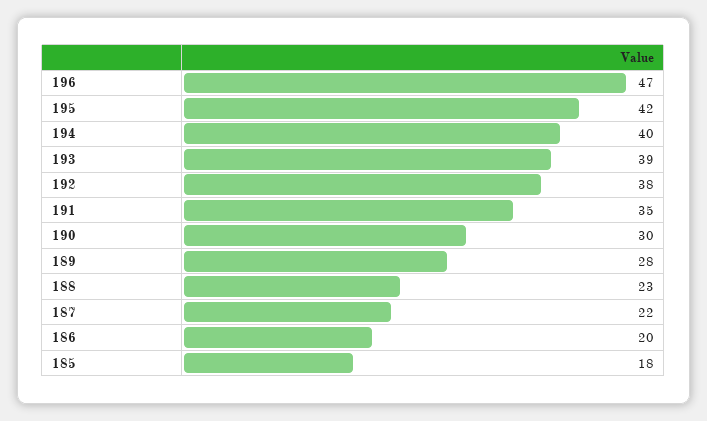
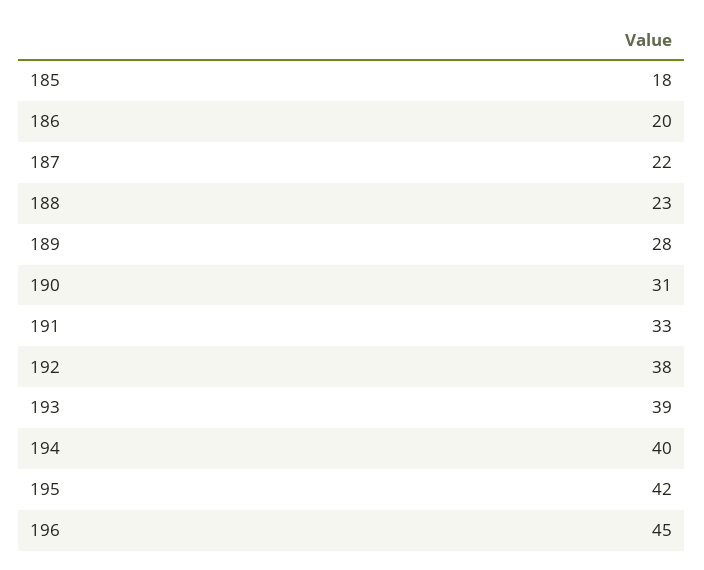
196: 47 -> 45
191: 35 -> 33
190: 30 -> 31

